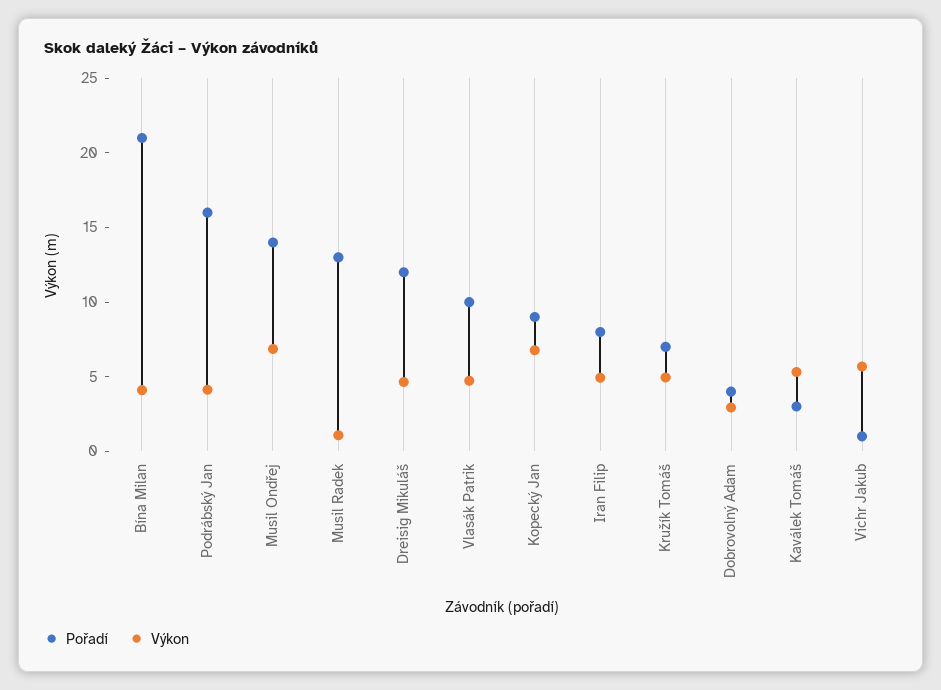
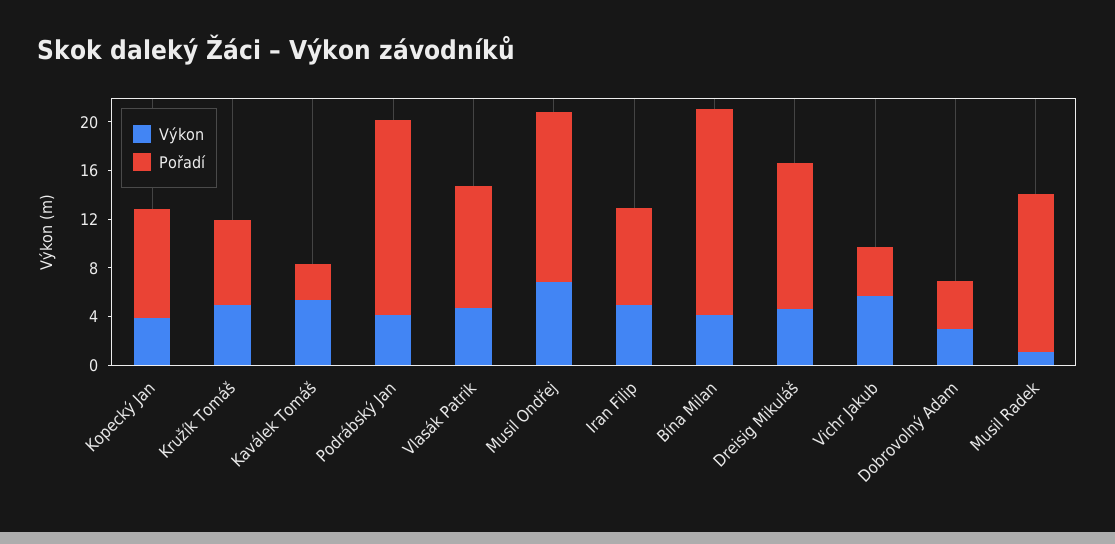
Pořadí, Bína Milan: 21 -> 17
Výkon, Kopecký Jan: 7 -> 4
Pořadí, Vichr Jakub: 1 -> 4

